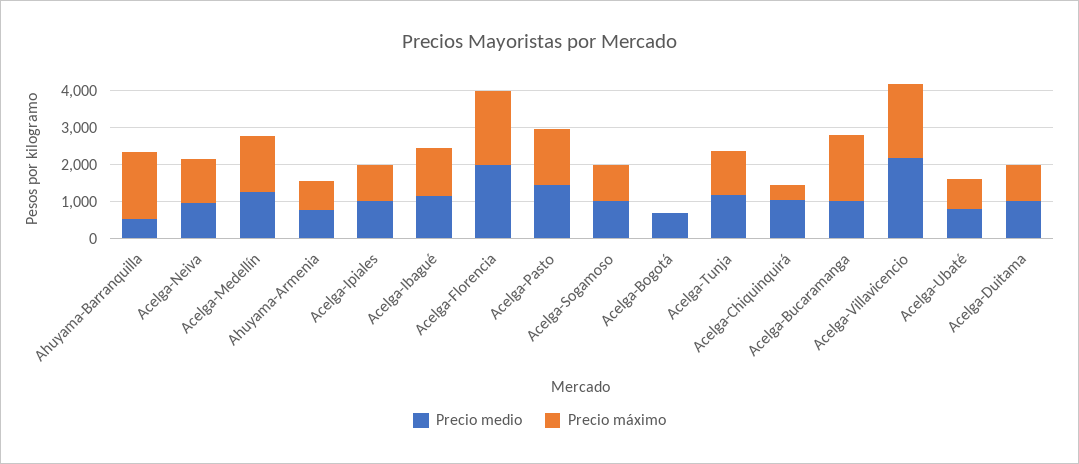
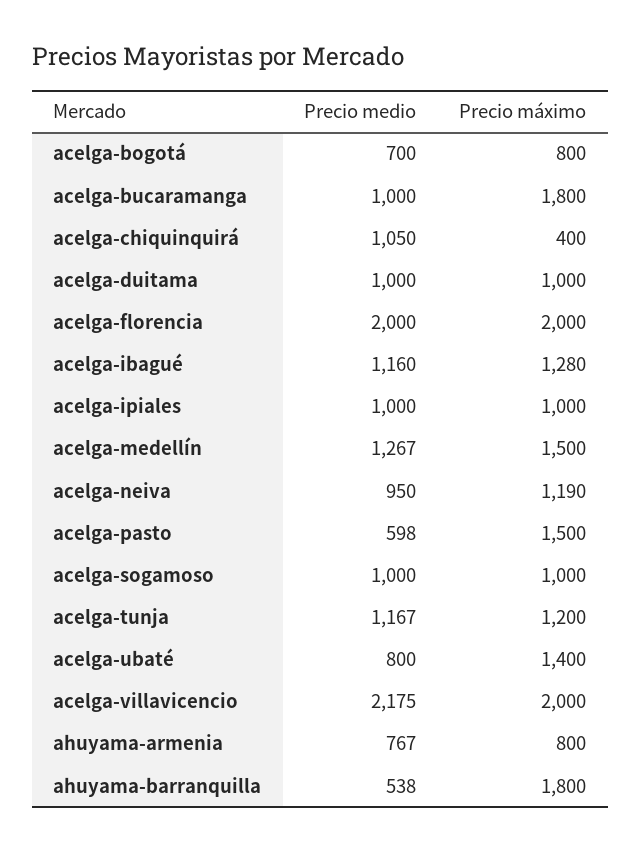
Precio medio, Acelga-Pasto: 1500 -> 598
Precio máximo, Acelga-Bogotá: 0 -> 800
Precio máximo, Acelga-Ubaté: 750 -> 1400

